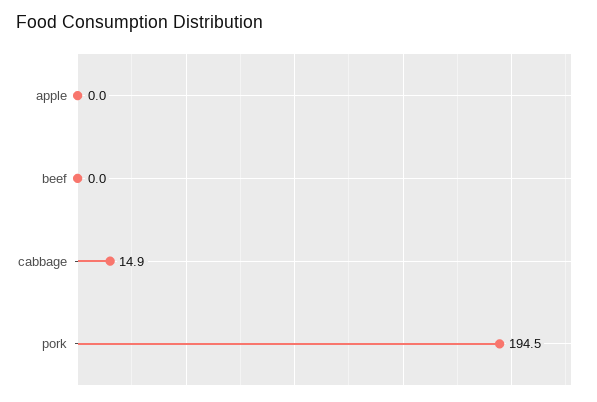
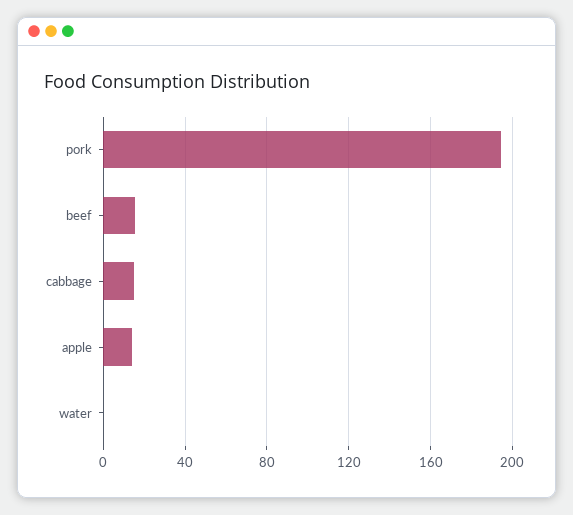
apple: 0 -> 15
beef: 0 -> 15
water: none -> 0

